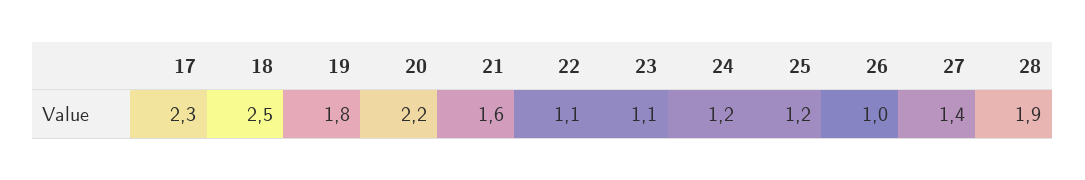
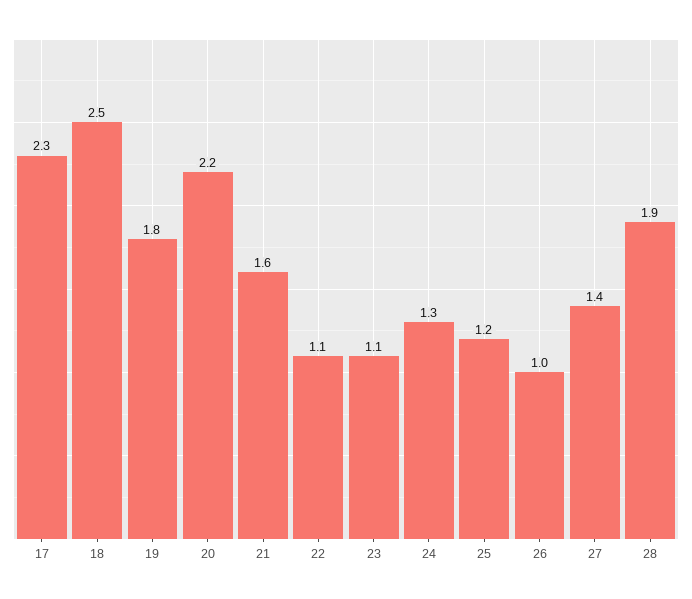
24: 1.2 -> 1.3

